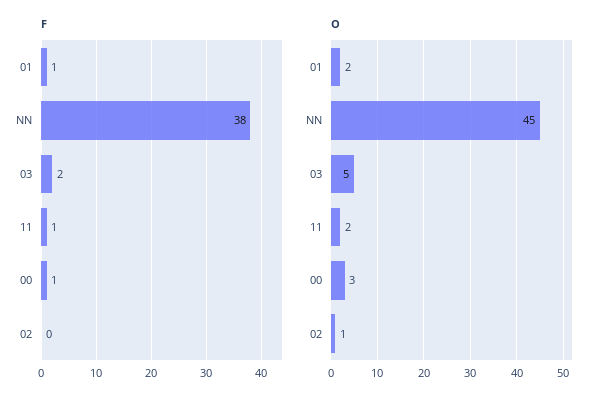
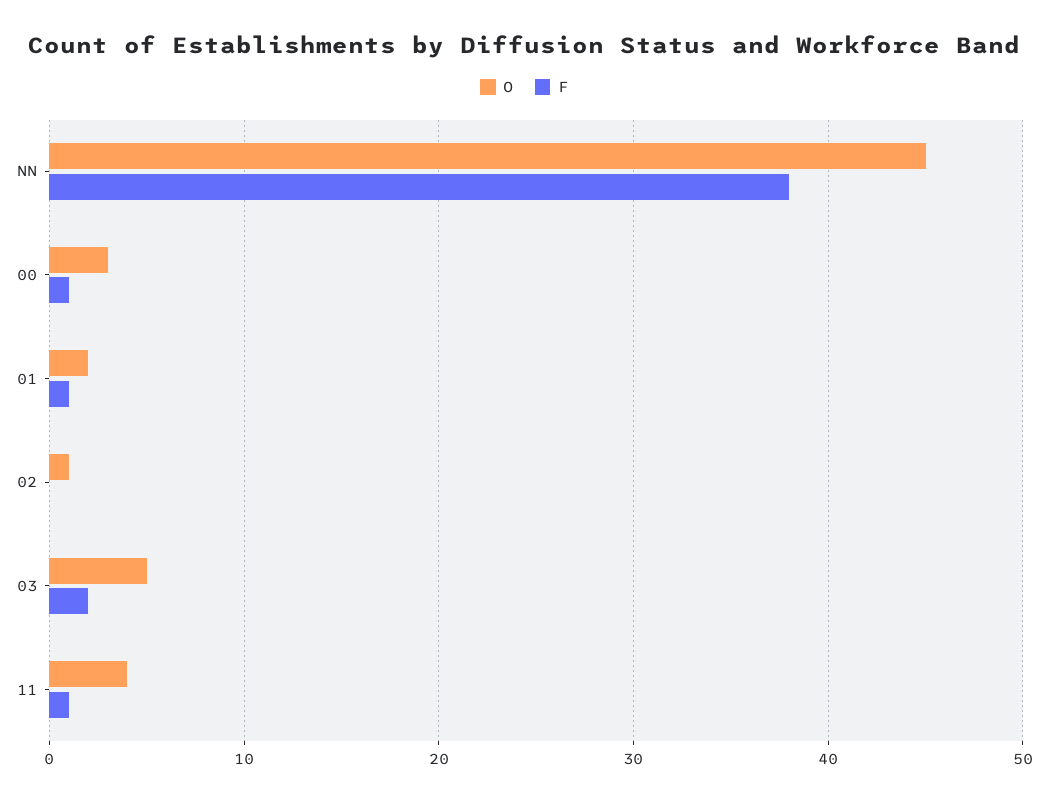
O, 11: 2 -> 4

